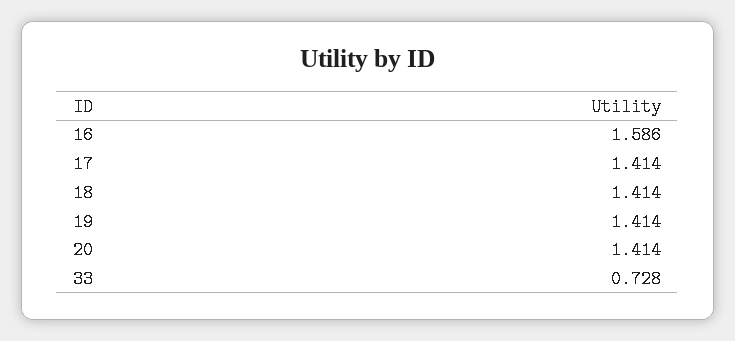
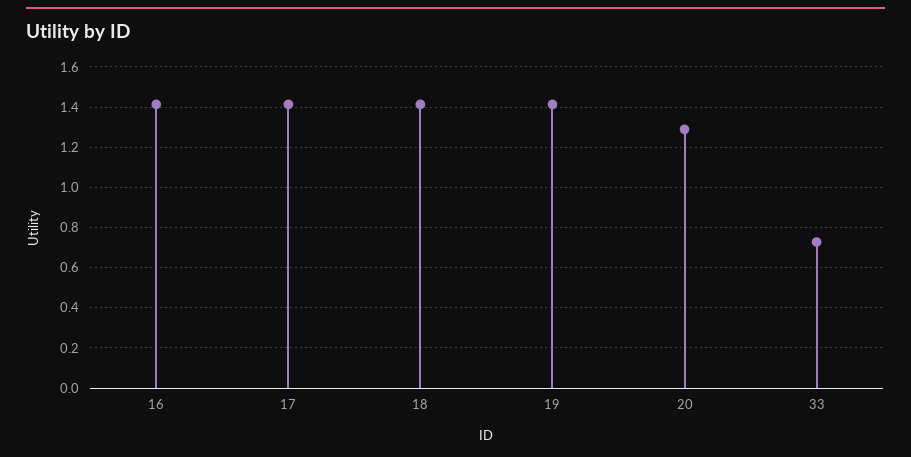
16: 1.586 -> 1.4
20: 1.414 -> 1.3

